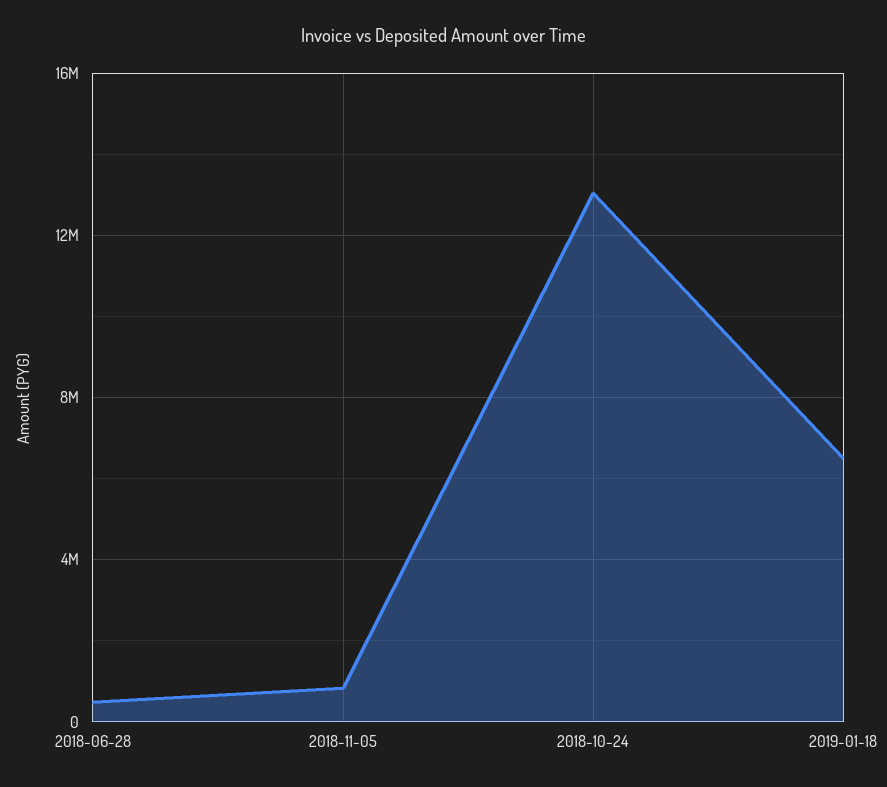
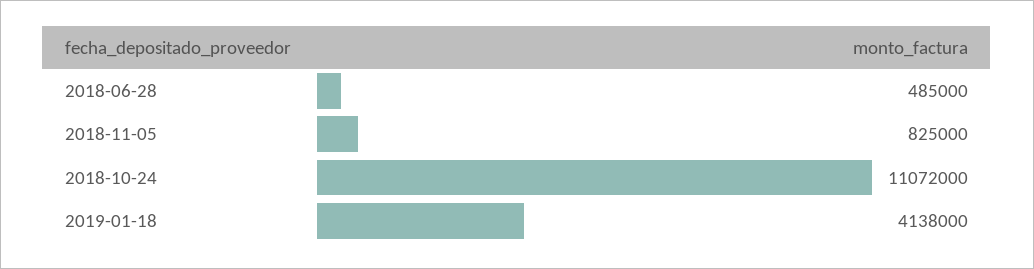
2018-10-24: 13000000 -> 11072000
2019-01-18: 6500000 -> 4138000

